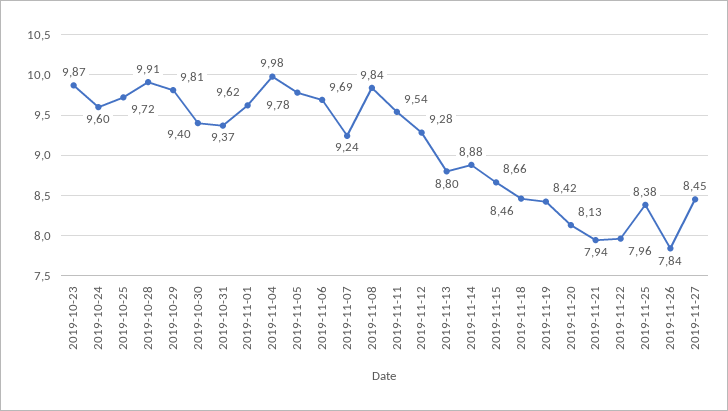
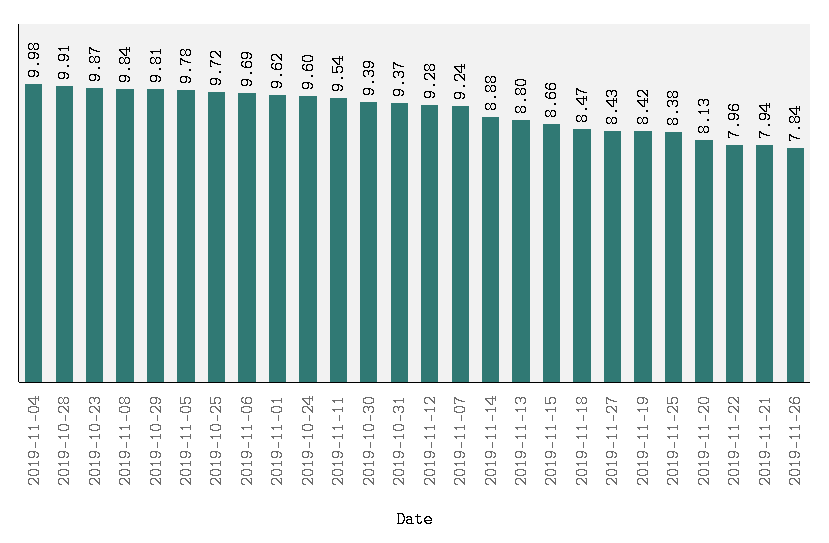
2019-10-30: 9.4 -> 9.39
2019-11-18: 8.46 -> 8.47
2019-11-27: 8.45 -> 8.43

